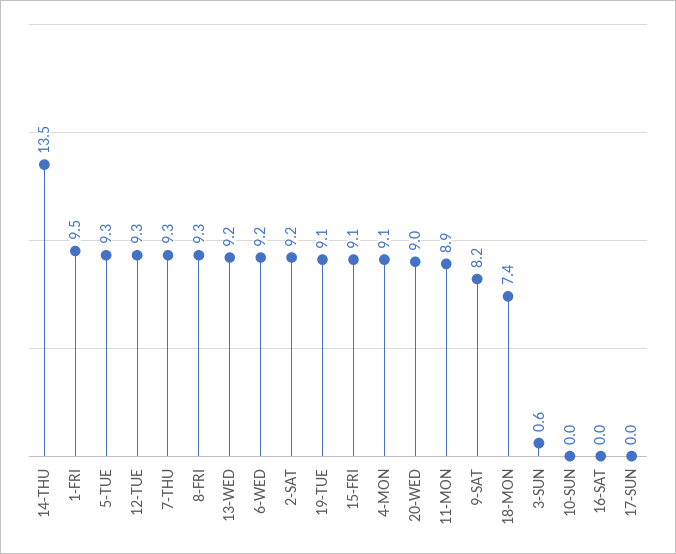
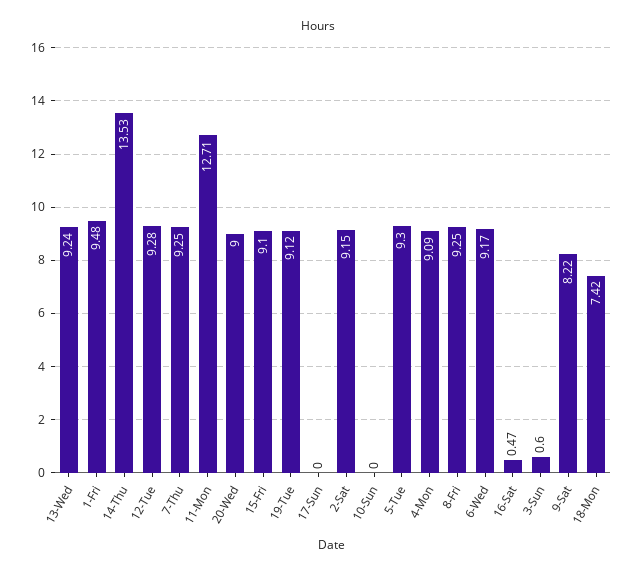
11-MON: 8.9 -> 12.71
16-SAT: 0 -> 0.47

